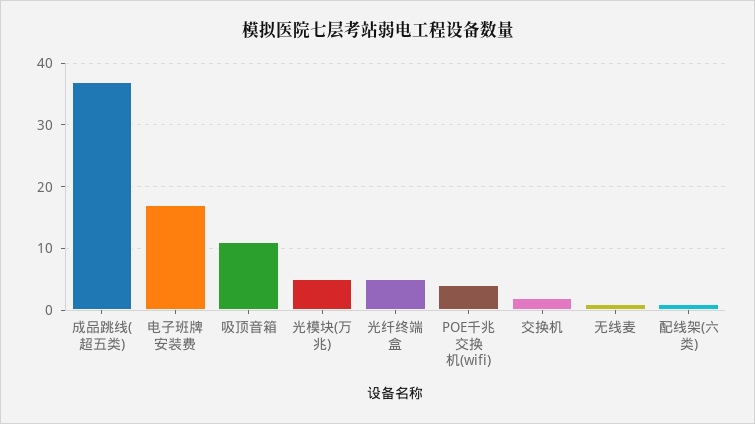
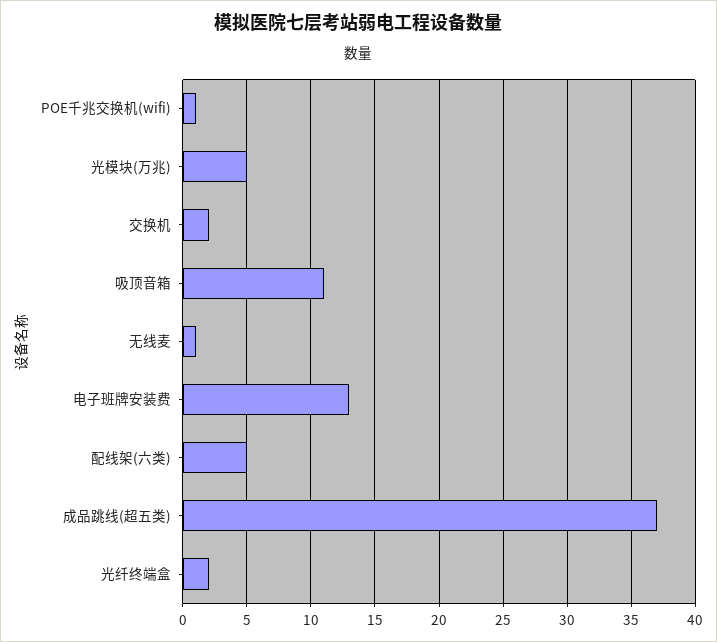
电子班牌安装费: 17 -> 13
光纤终端盒: 5 -> 2
POE千兆交换机(wifi): 4 -> 1
配线架(六类): 1 -> 5

